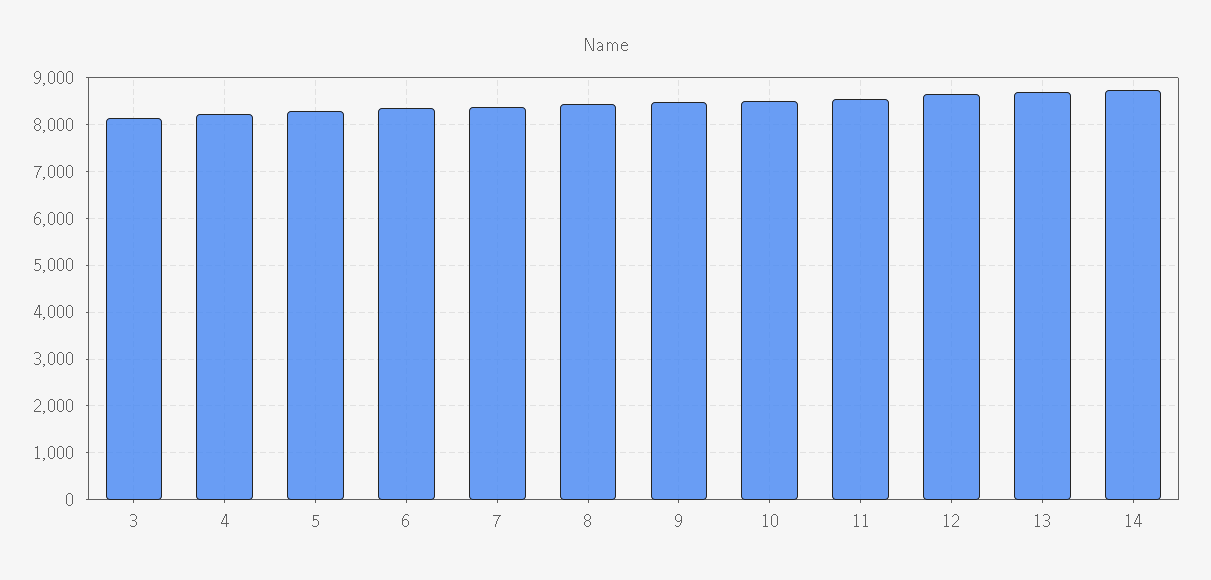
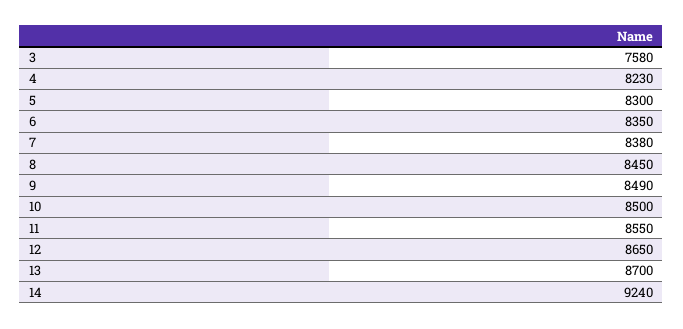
3: 8200 -> 7580
14: 8800 -> 9240

